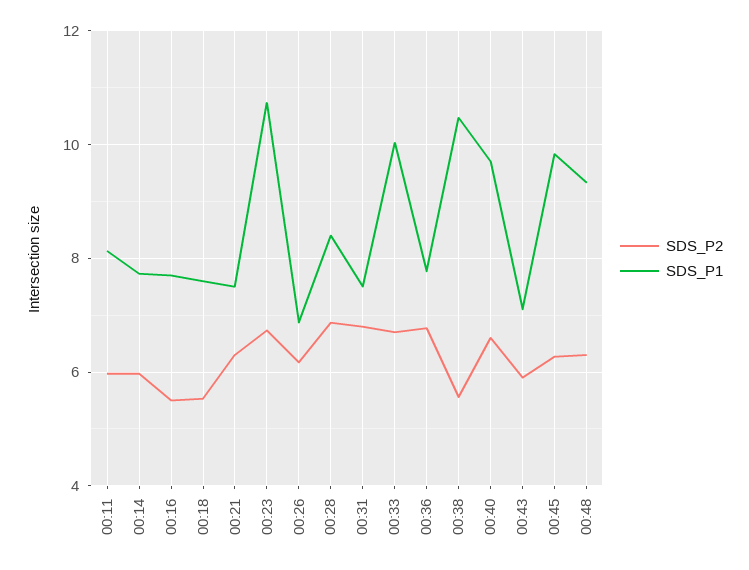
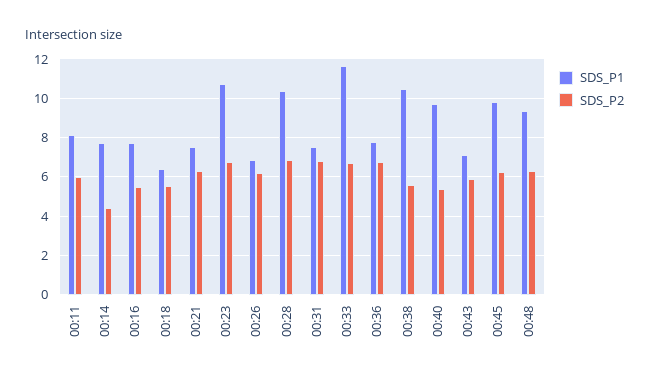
SDS_P2, 00:14: 6 -> 4.5
SDS_P1, 00:18: 7.6 -> 6.5
SDS_P1, 00:28: 8.4 -> 10.5
SDS_P1, 00:33: 10 -> 11.5
SDS_P2, 00:40: 6.6 -> 5.5

